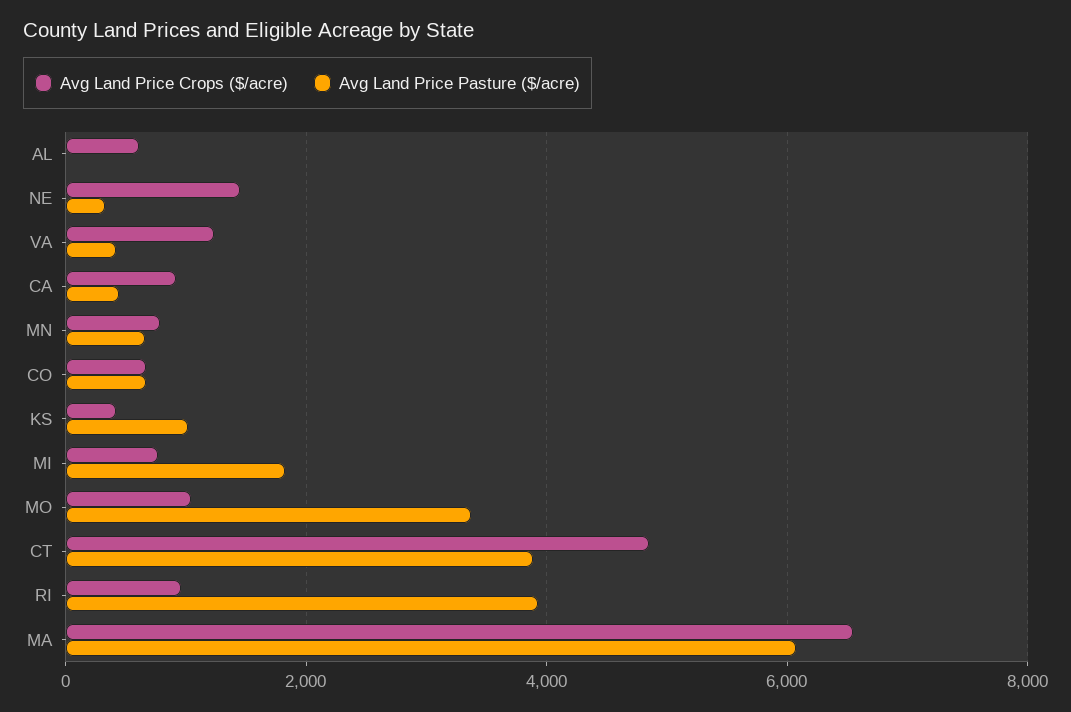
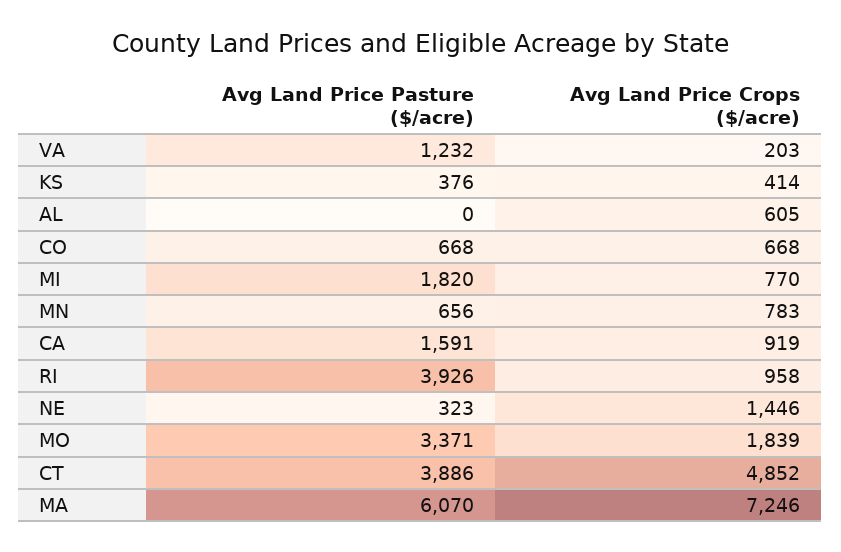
Avg Land Price Crops ($/acre), VA: 1200 -> 203
Avg Land Price Pasture ($/acre), VA: 400 -> 1232
Avg Land Price Pasture ($/acre), CA: 400 -> 1591
Avg Land Price Pasture ($/acre), KS: 1000 -> 376
Avg Land Price Crops ($/acre), MO: 1000 -> 1839
Avg Land Price Crops ($/acre), MA: 6600 -> 7246

